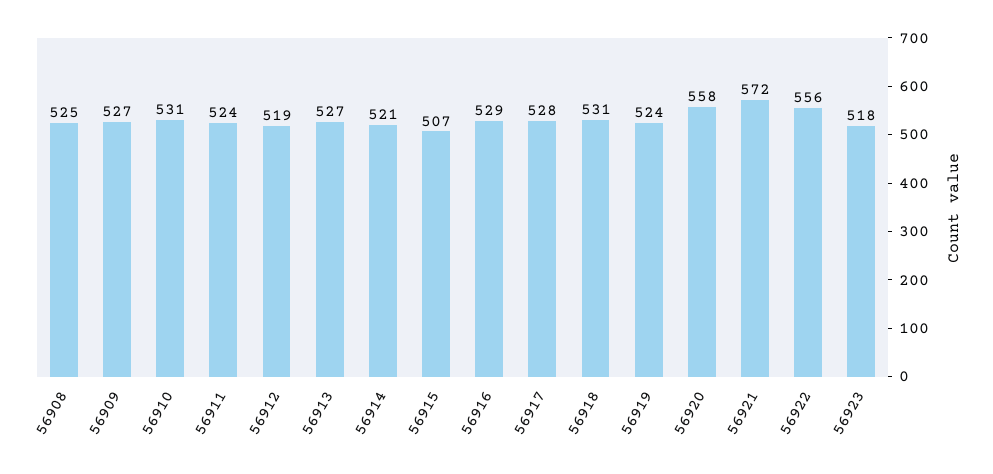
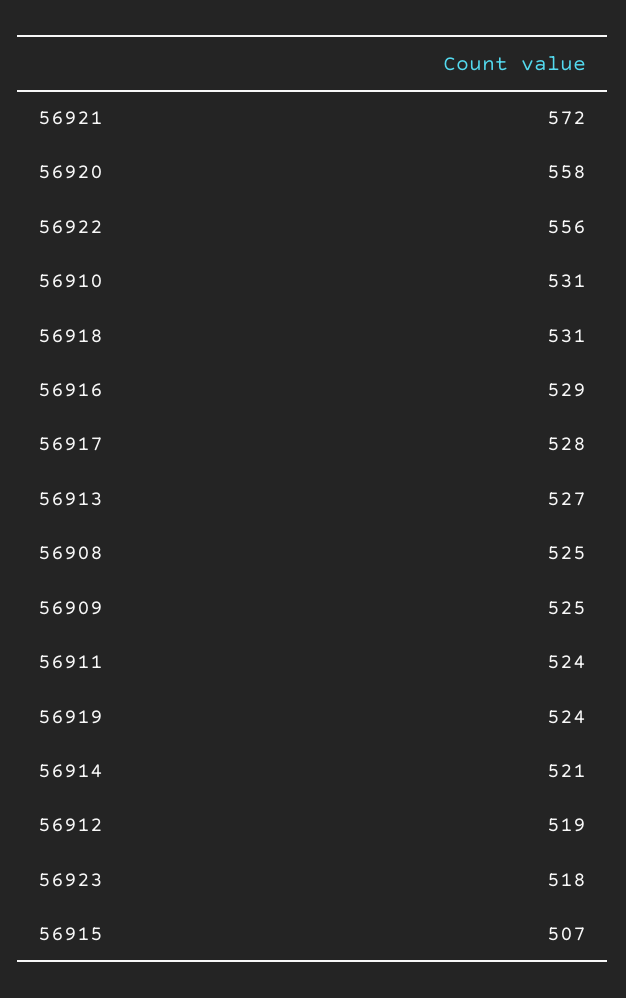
56909: 527 -> 525

